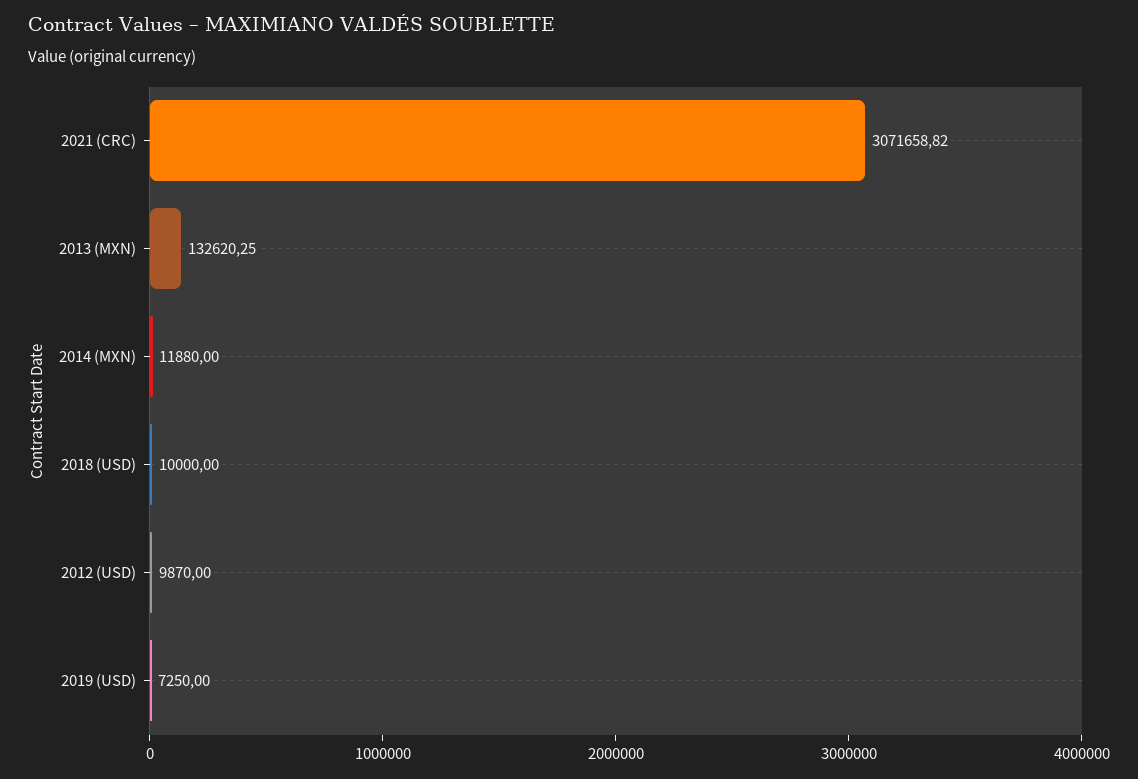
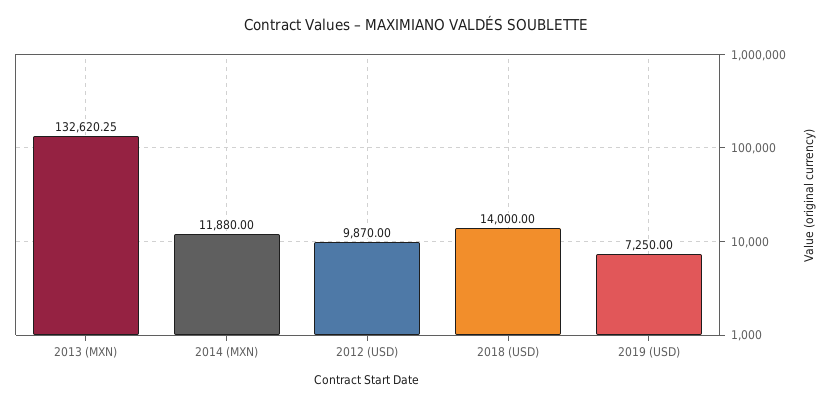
2021 (CRC): 3071658.82 -> none
2018 (USD): 10000 -> 14000

